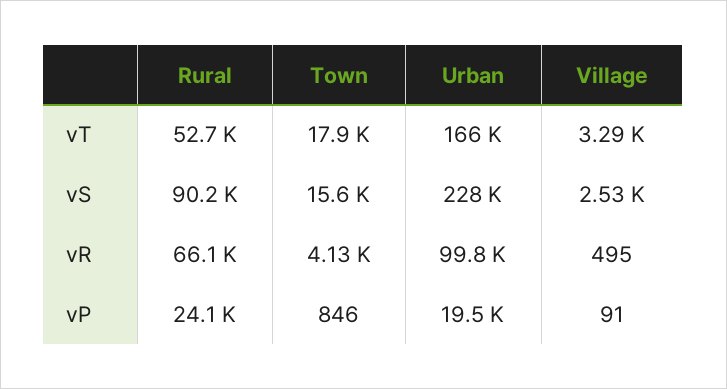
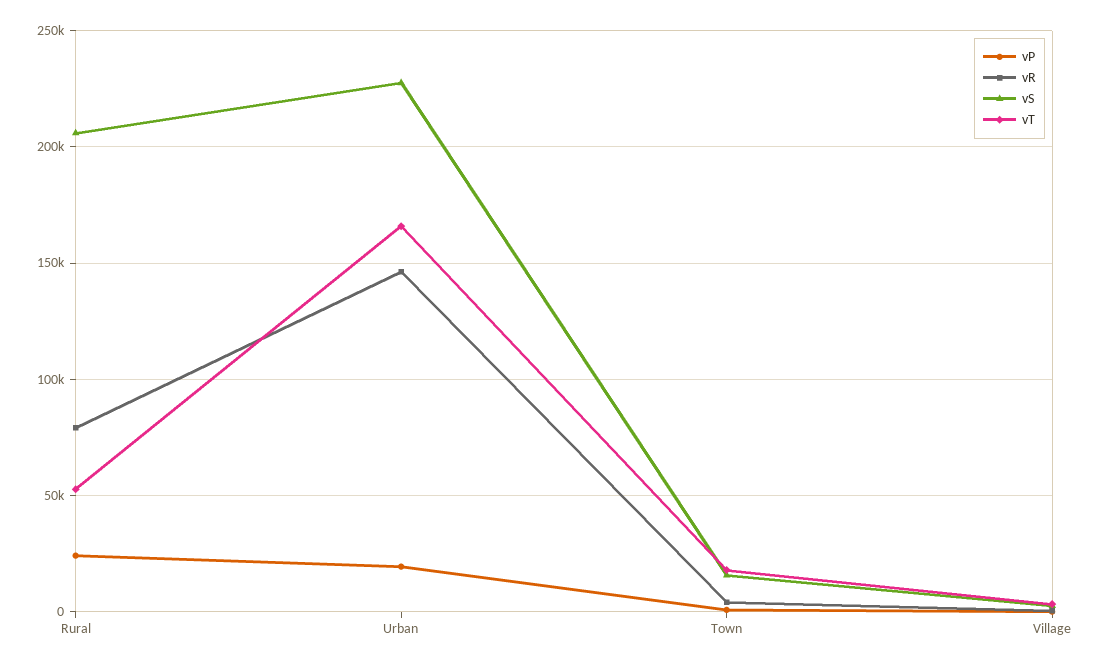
vS, Rural: 90200 -> 205000
vR, Rural: 66100 -> 80000
vR, Urban: 99800 -> 145000

